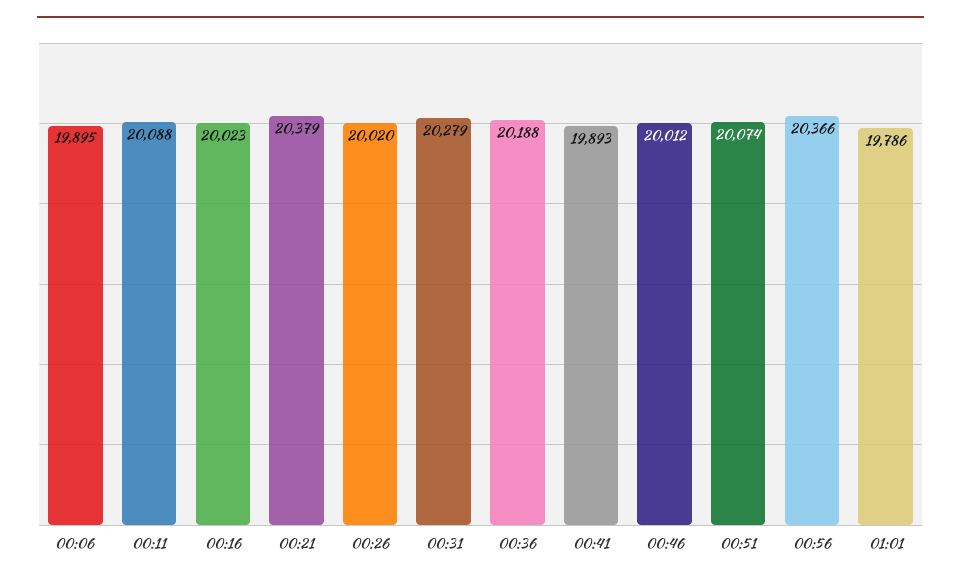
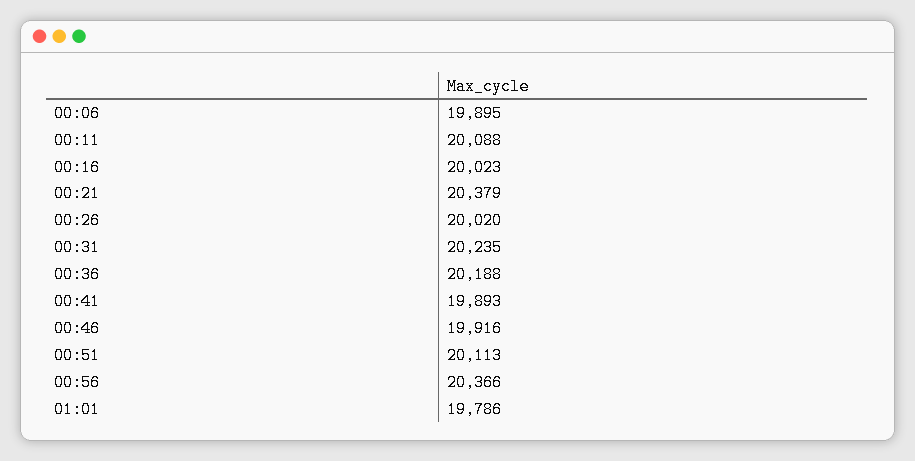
00:31: 20279 -> 20235
00:46: 20012 -> 19916
00:51: 20074 -> 20113

